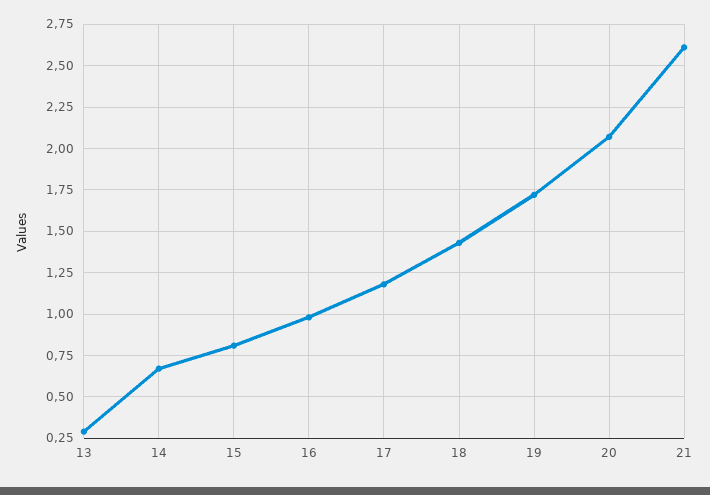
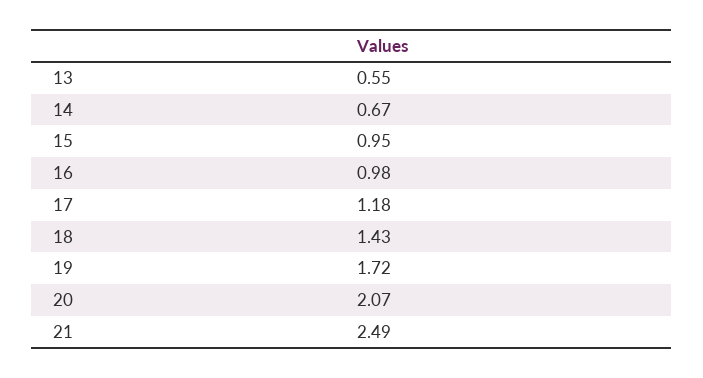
13: 0.3 -> 0.55
15: 0.8 -> 0.95
21: 2.6 -> 2.49

